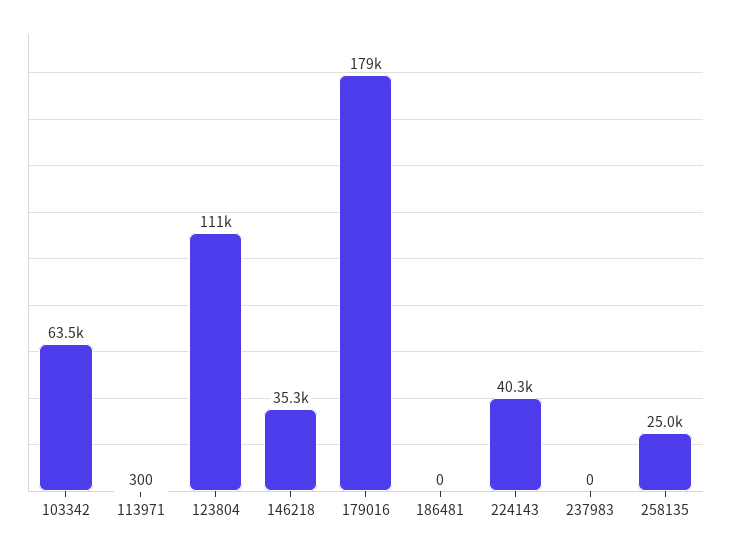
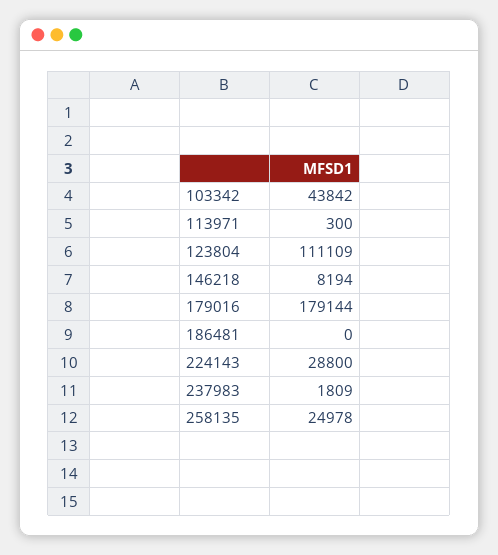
103342: 63500 -> 43842
146218: 35300 -> 8194
224143: 40300 -> 28800
237983: 0 -> 1809

